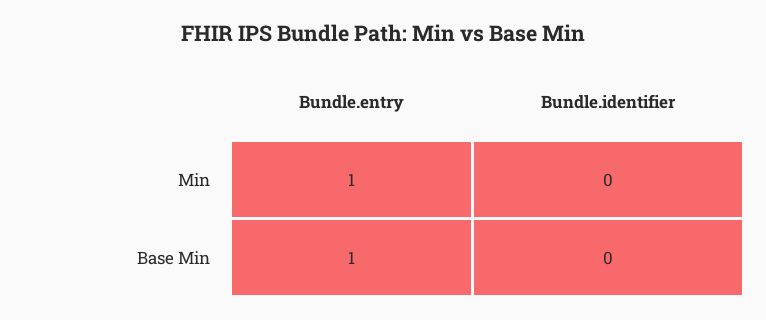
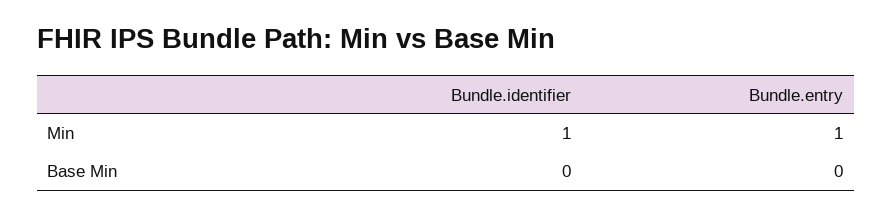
Bundle.identifier, Min: 0 -> 1
Bundle.entry, Base Min: 1 -> 0

